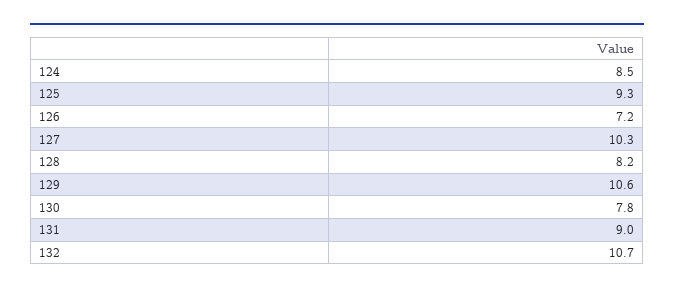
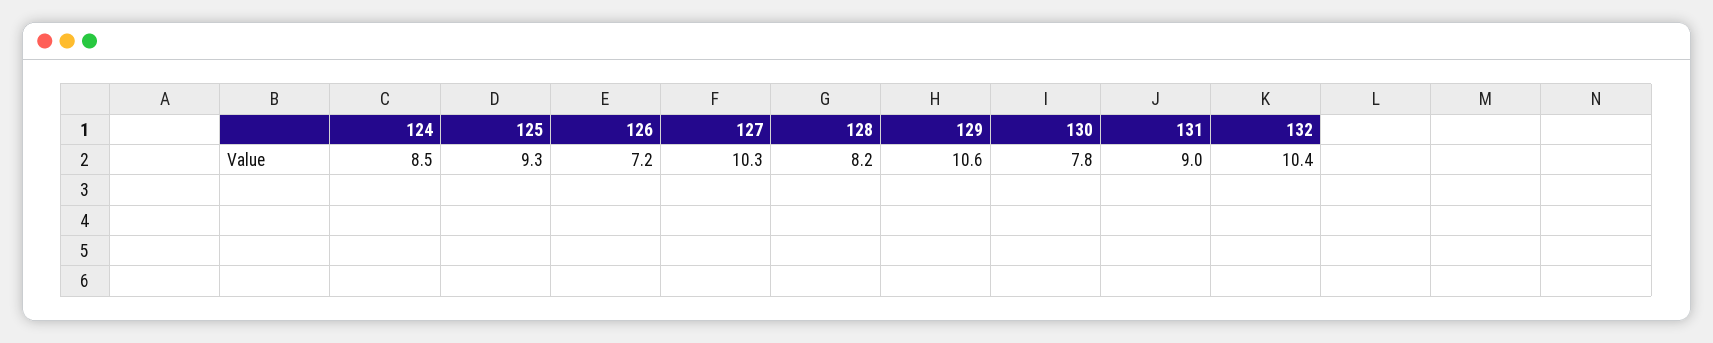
132: 10.7 -> 10.4

